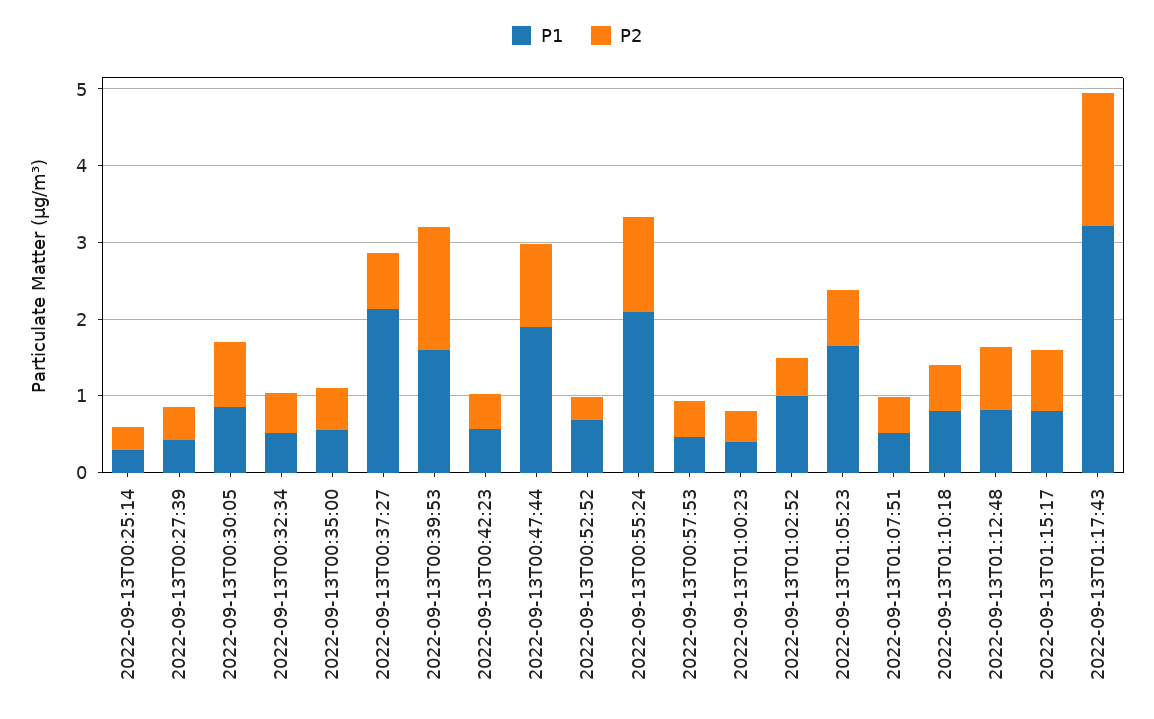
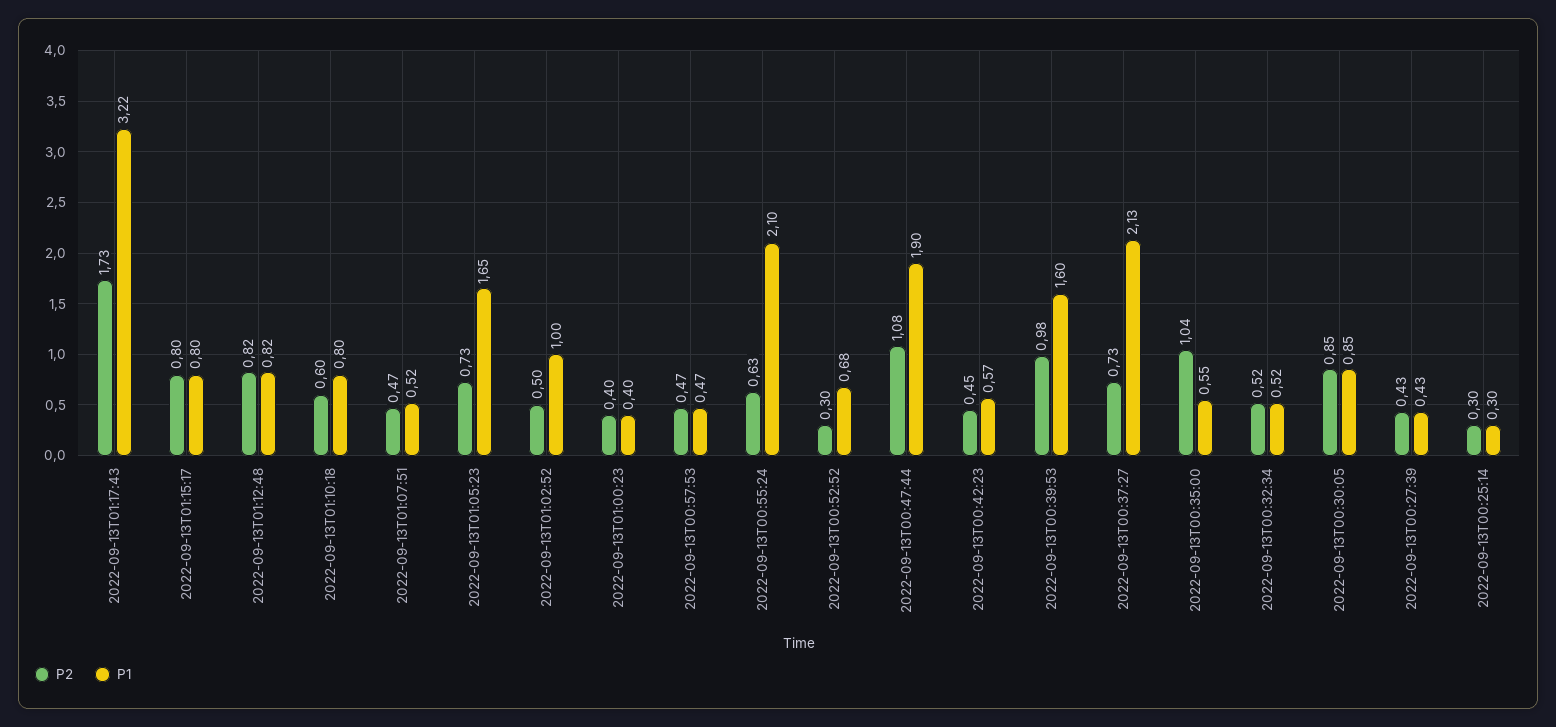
P2, 2022-09-13T00:35:00: 0.6 -> 1.04
P2, 2022-09-13T00:39:53: 1.6 -> 0.98
P2, 2022-09-13T00:55:24: 1.2 -> 0.63

